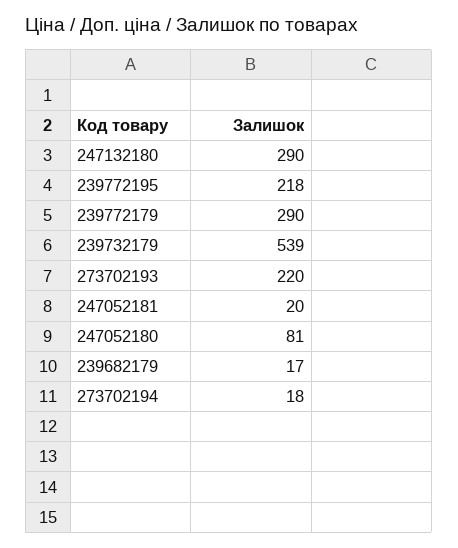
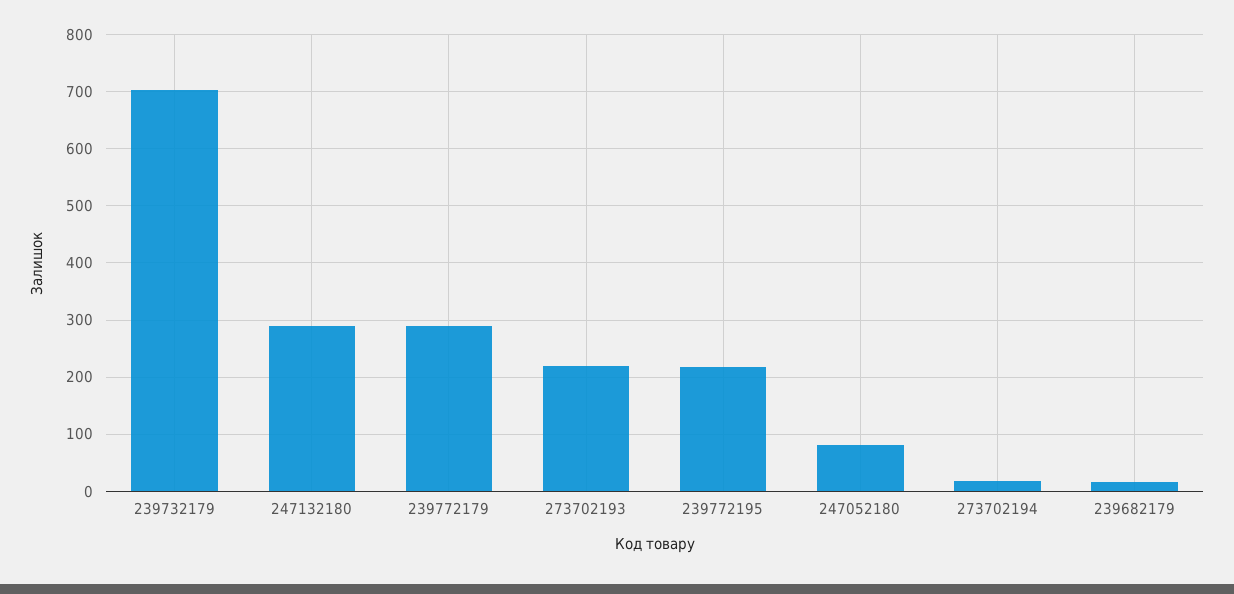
239732179: 539 -> 700
247052181: 20 -> none

